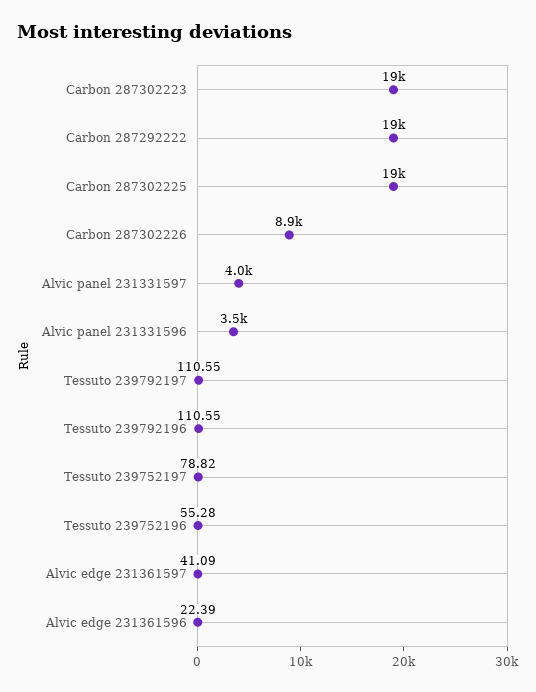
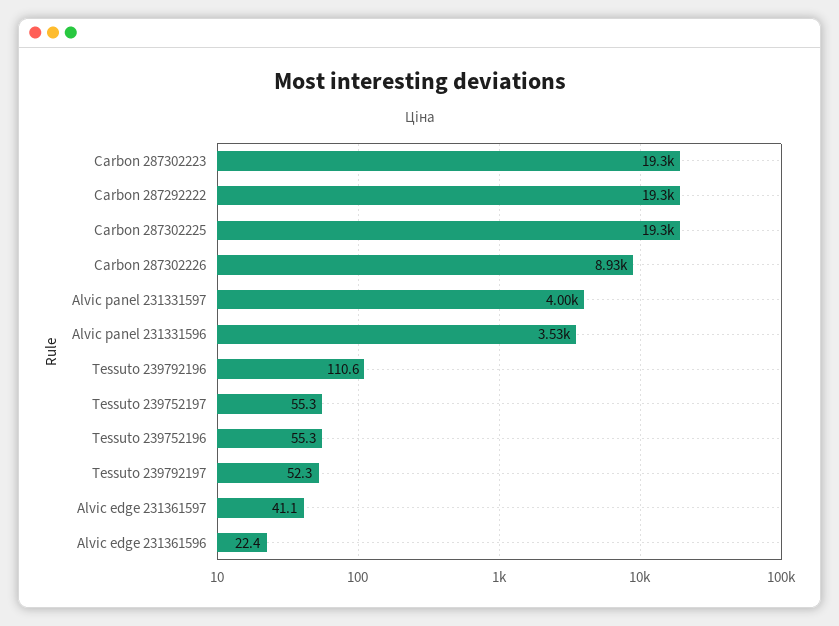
Tessuto 239792197: 110.55 -> 52.3
Tessuto 239752197: 78.82 -> 55.3

